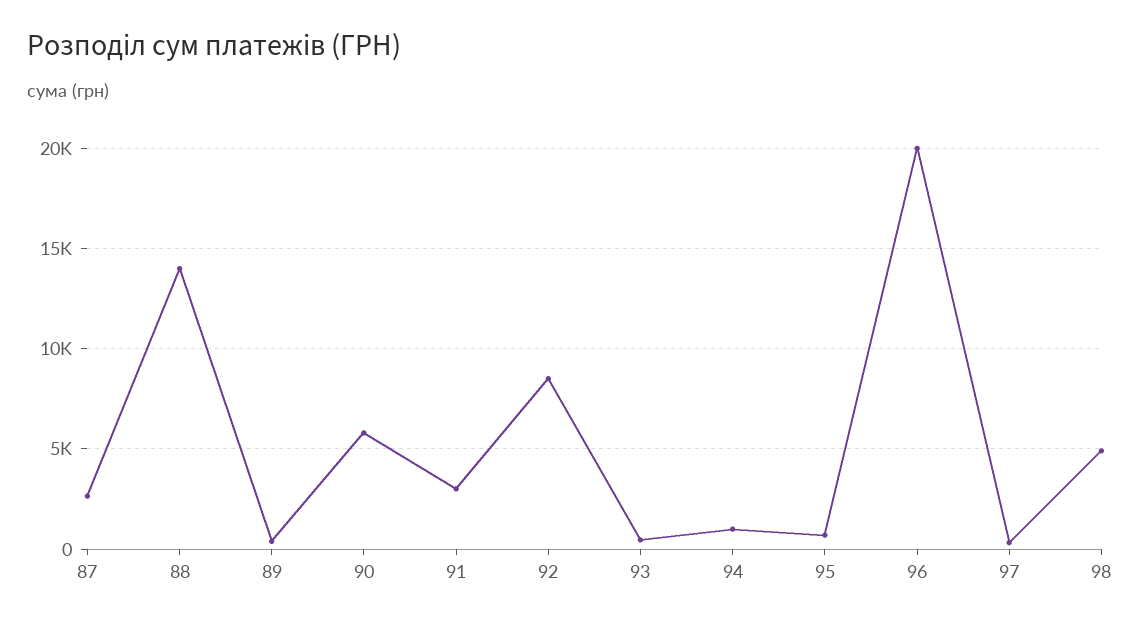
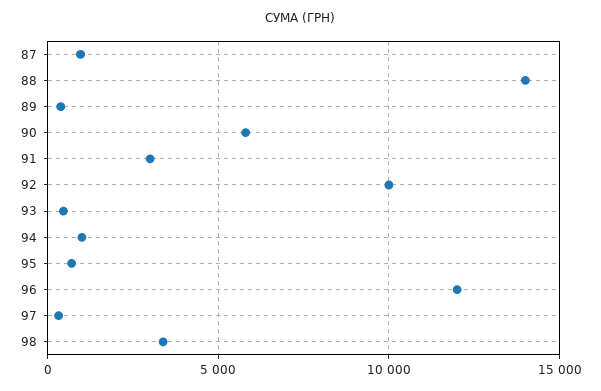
87: 2500 -> 1000
92: 8500 -> 10000
96: 20000 -> 12000
98: 5000 -> 3500

